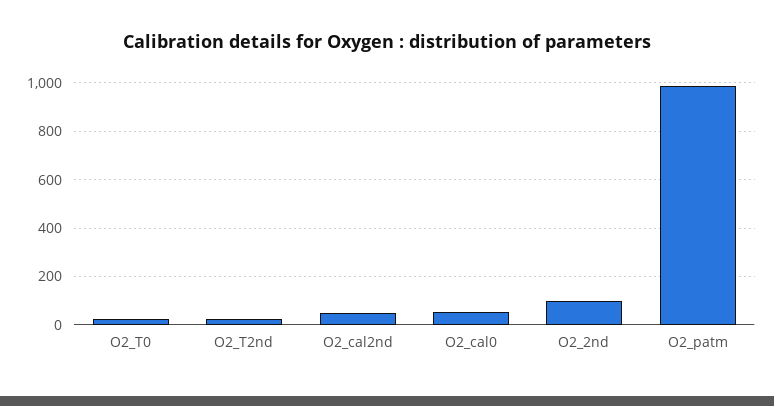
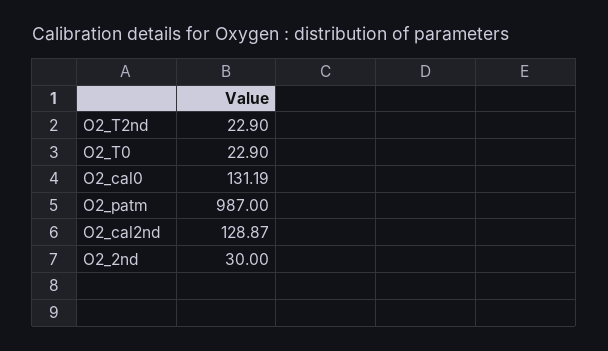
O2_cal2nd: 50 -> 128.87
O2_cal0: 50 -> 131.19
O2_2nd: 100 -> 30

